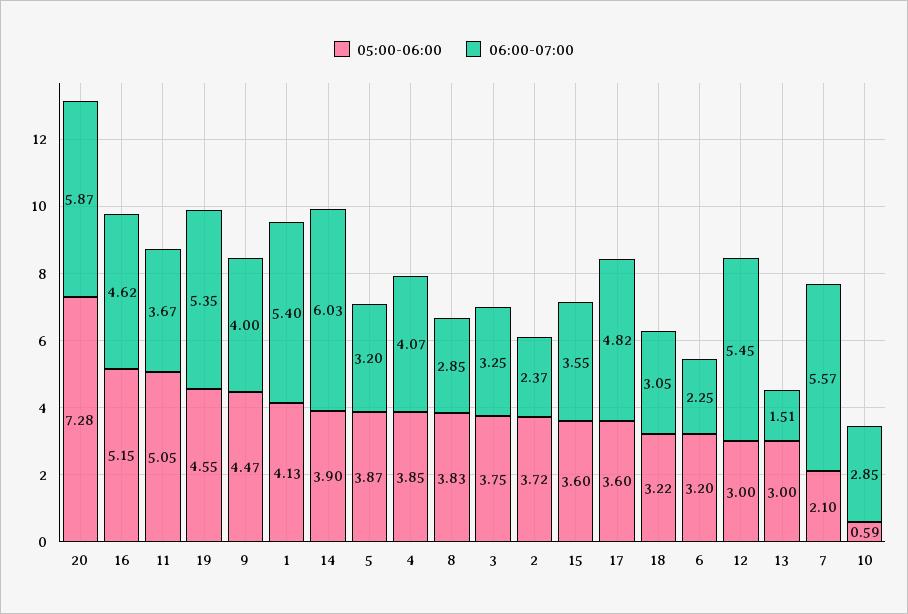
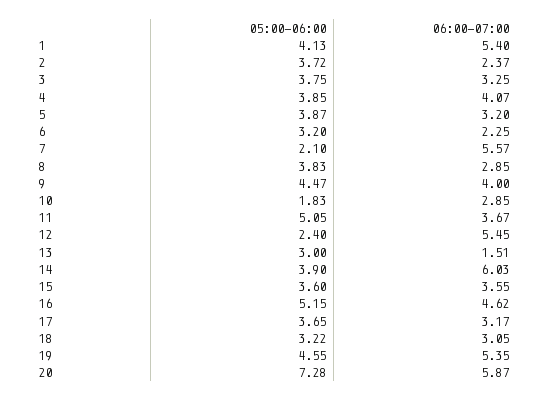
05:00-06:00, 17: 3.6 -> 3.65
06:00-07:00, 17: 4.82 -> 3.17
05:00-06:00, 12: 3 -> 2.4
05:00-06:00, 10: 0.59 -> 1.83

